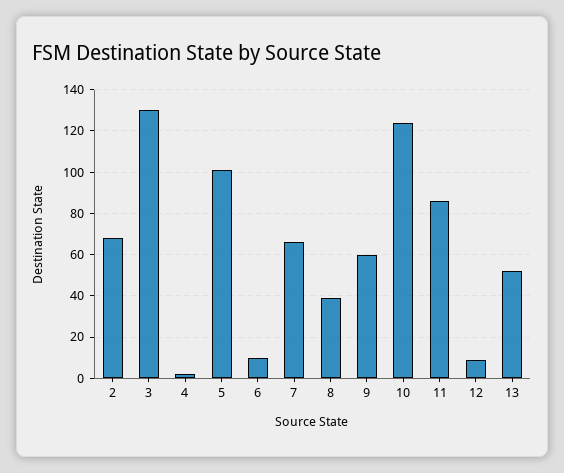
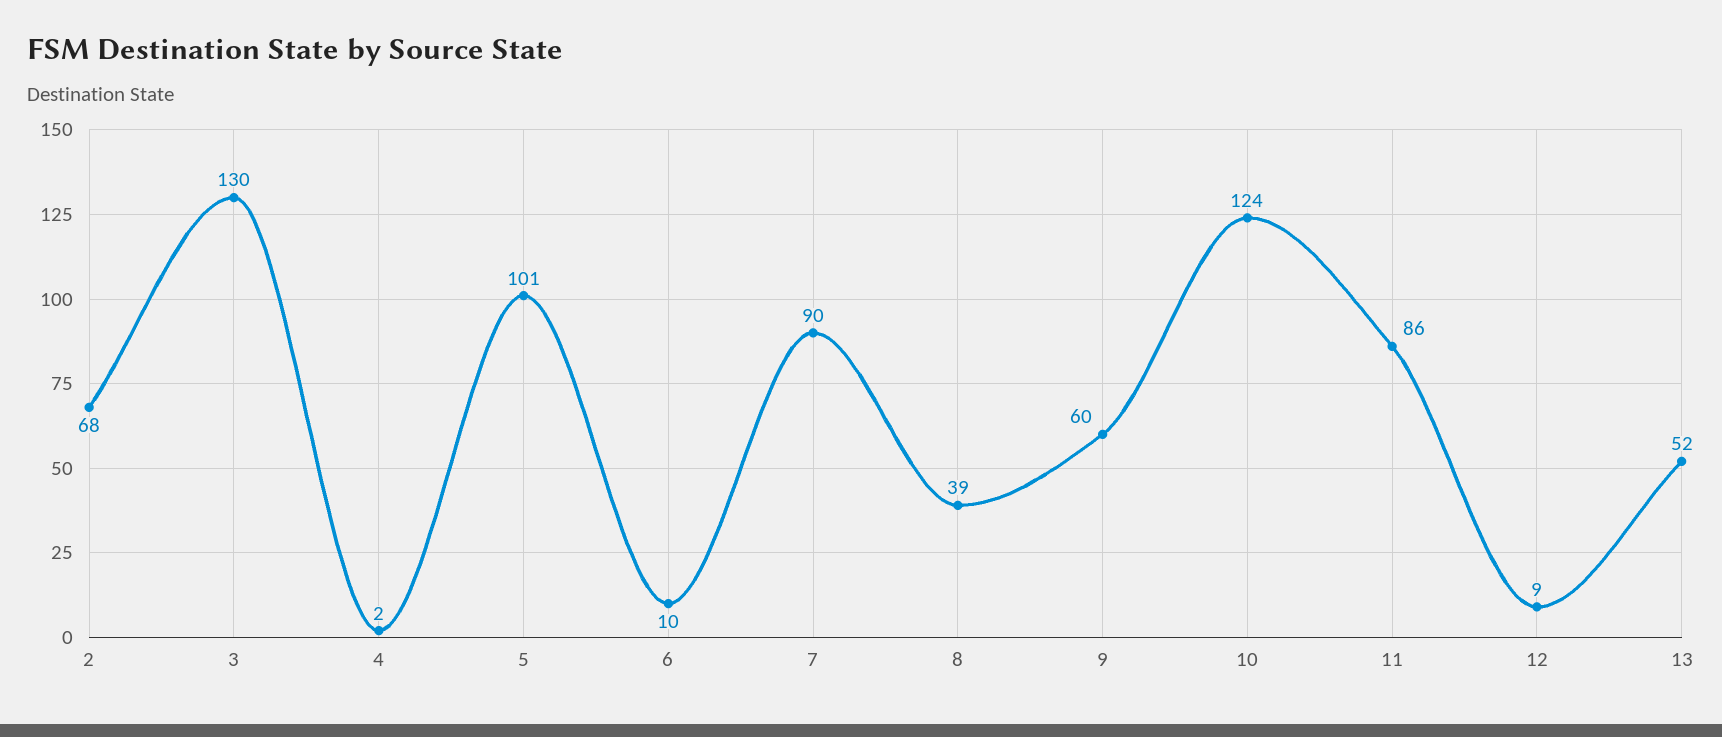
7: 65 -> 90

